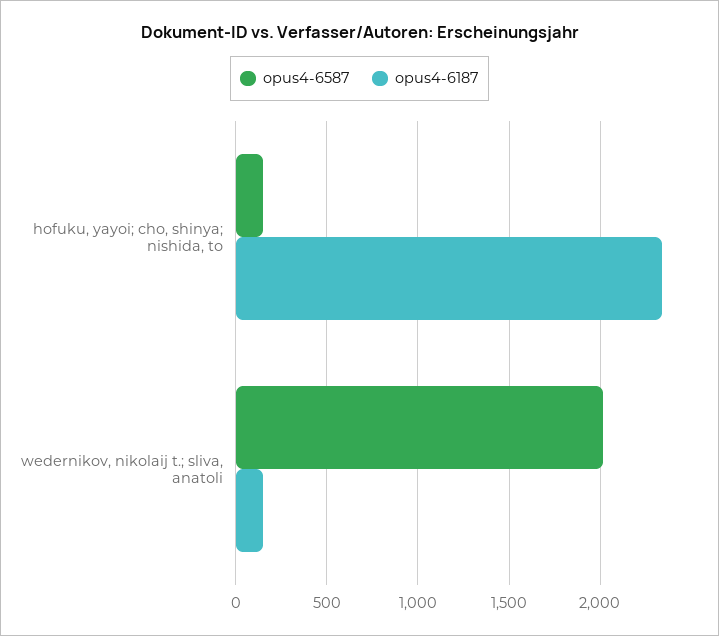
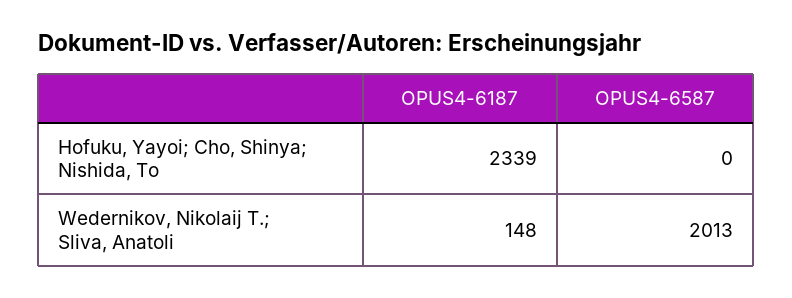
opus4-6587, hofuku, yayoi; cho, shinya; nishida, to: 150 -> 0

